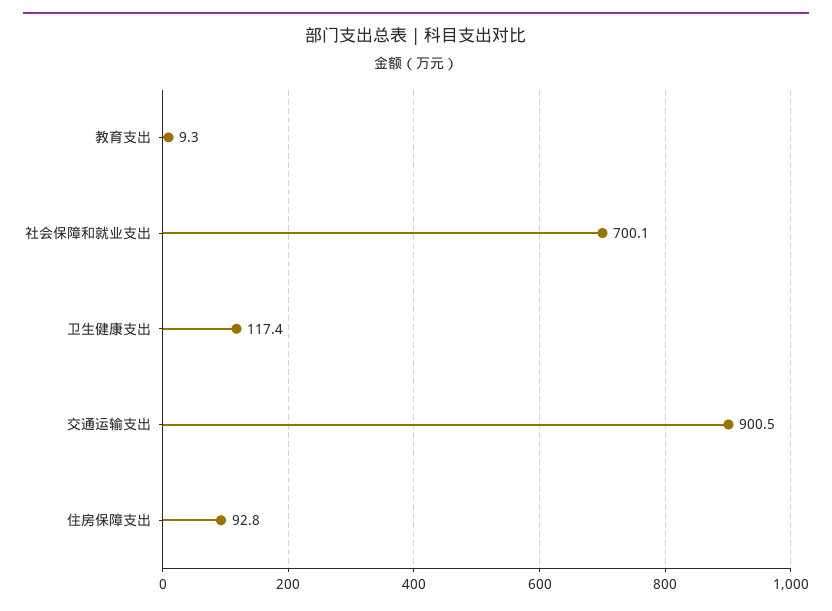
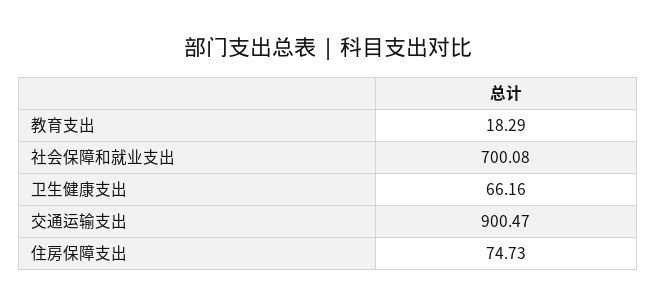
教育支出: 9.3 -> 18.29
卫生健康支出: 117.4 -> 66.16
住房保障支出: 92.8 -> 74.73

